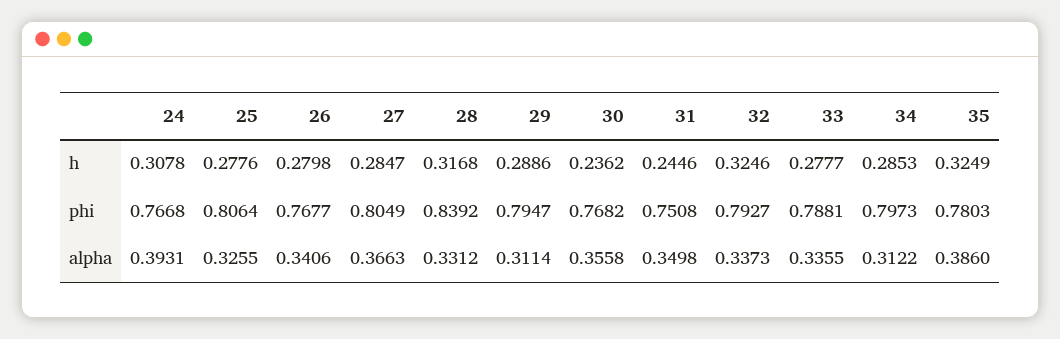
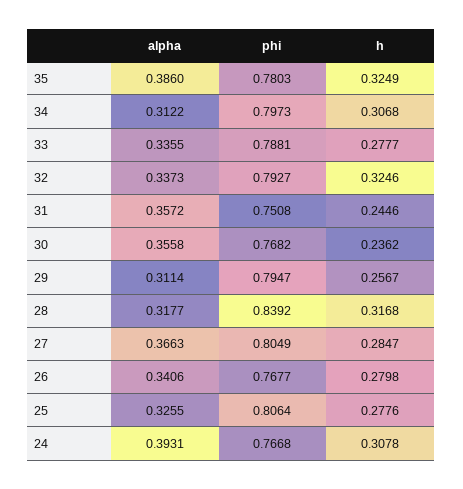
29, h: 0.2886 -> 0.2567
34, h: 0.2853 -> 0.3068
28, alpha: 0.3312 -> 0.3177
31, alpha: 0.3498 -> 0.3572

